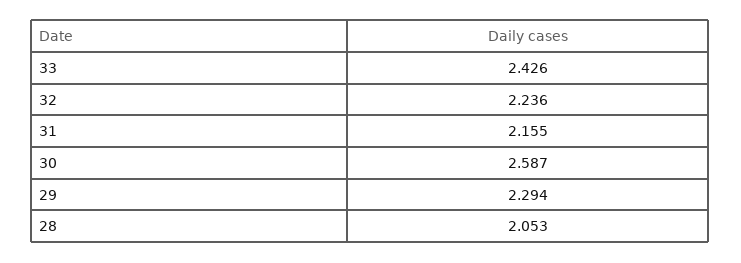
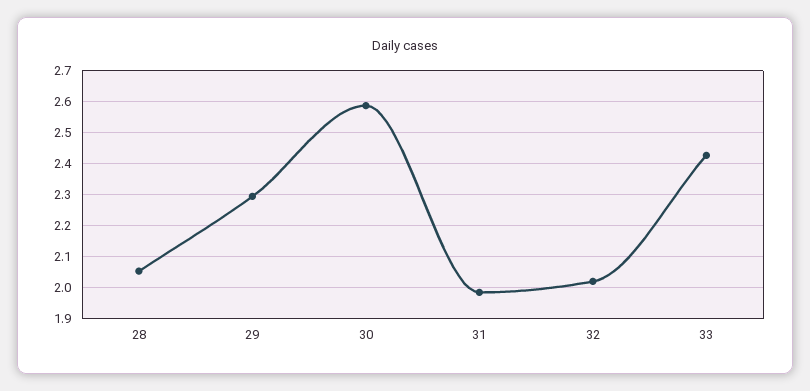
32: 2.236 -> 2.02
31: 2.155 -> 1.98

